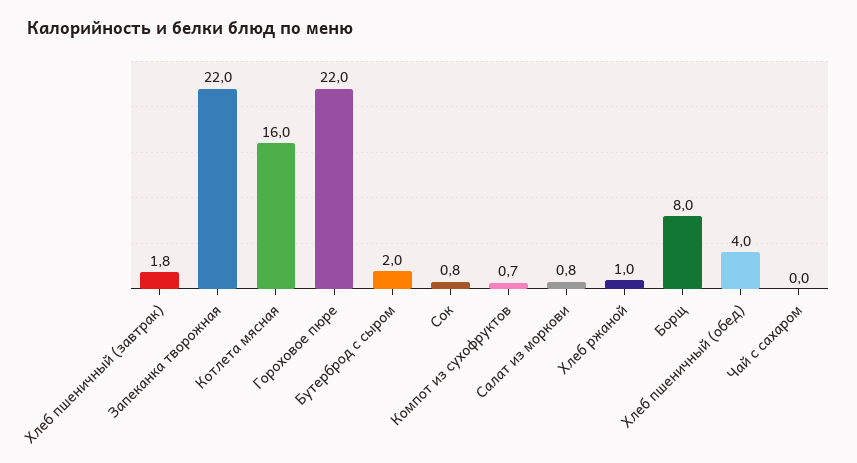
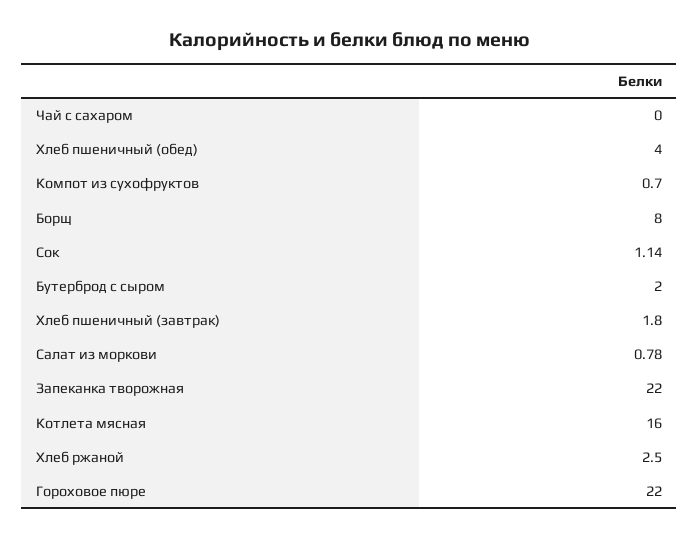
Сок: 0.8 -> 1.14
Хлеб ржаной: 1 -> 2.5

